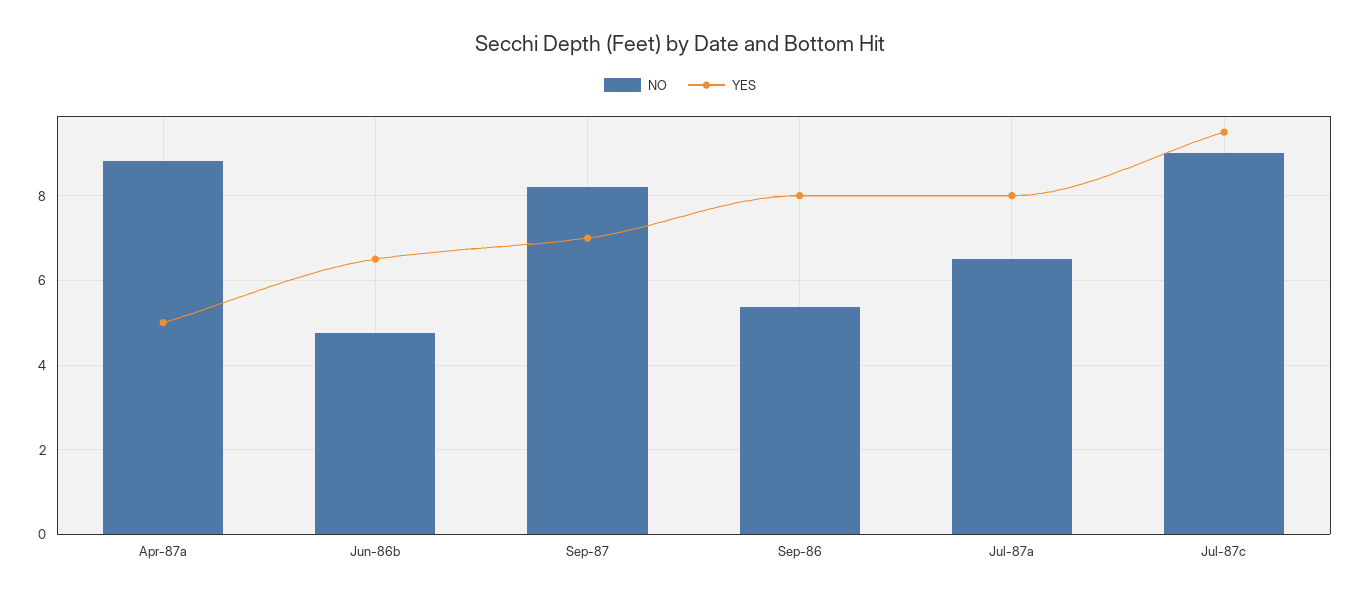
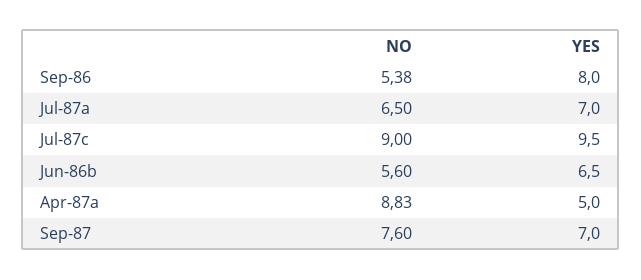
NO, Jun-86b: 4.8 -> 5.6
NO, Sep-87: 8.2 -> 7.6
YES, Jul-87a: 8 -> 7

